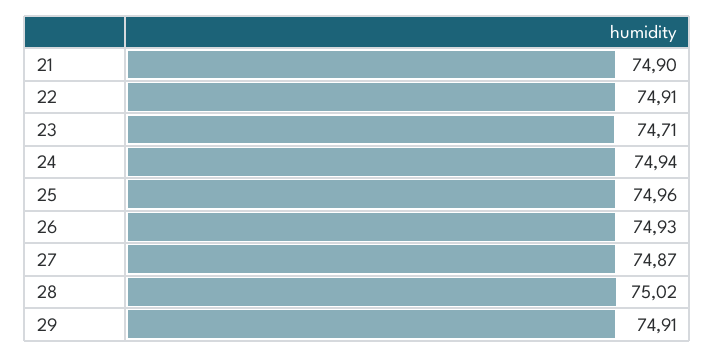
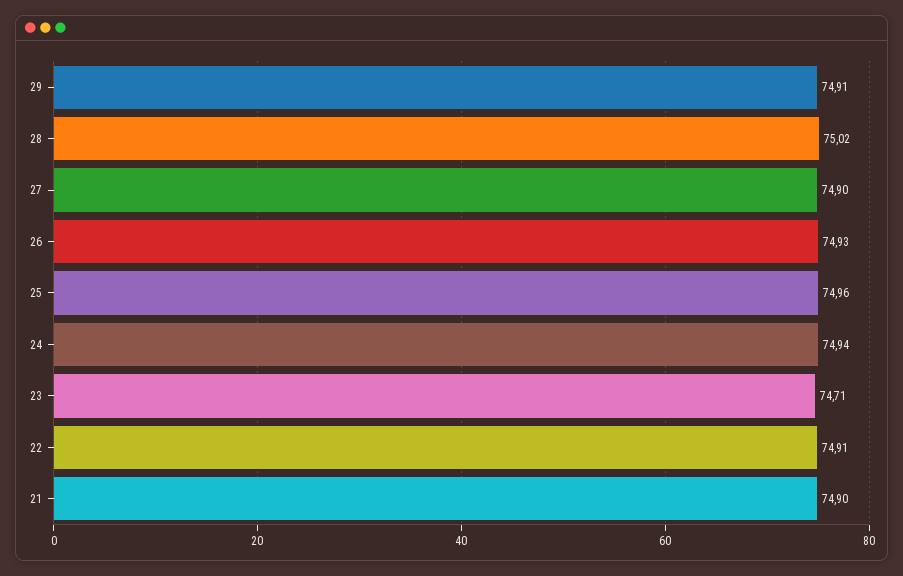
27: 74.87 -> 74.9

